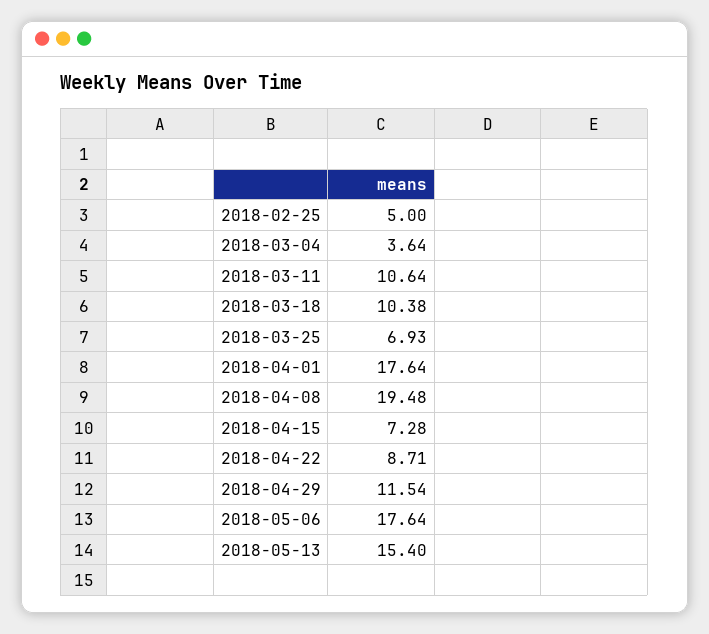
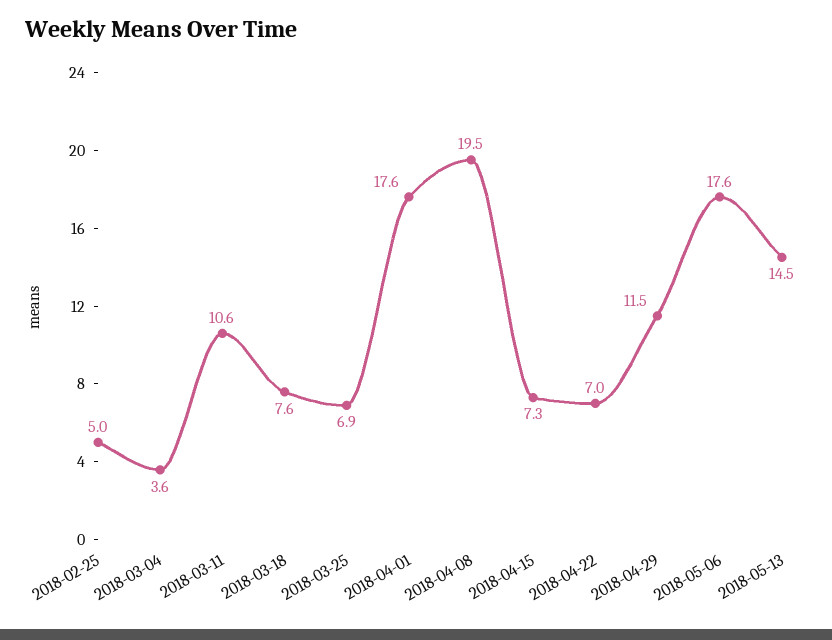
2018-03-18: 10.38 -> 7.6
2018-04-22: 8.71 -> 7
2018-05-13: 15.4 -> 14.5

